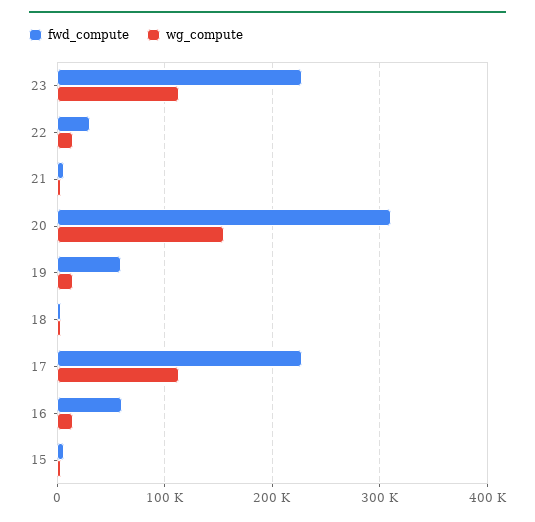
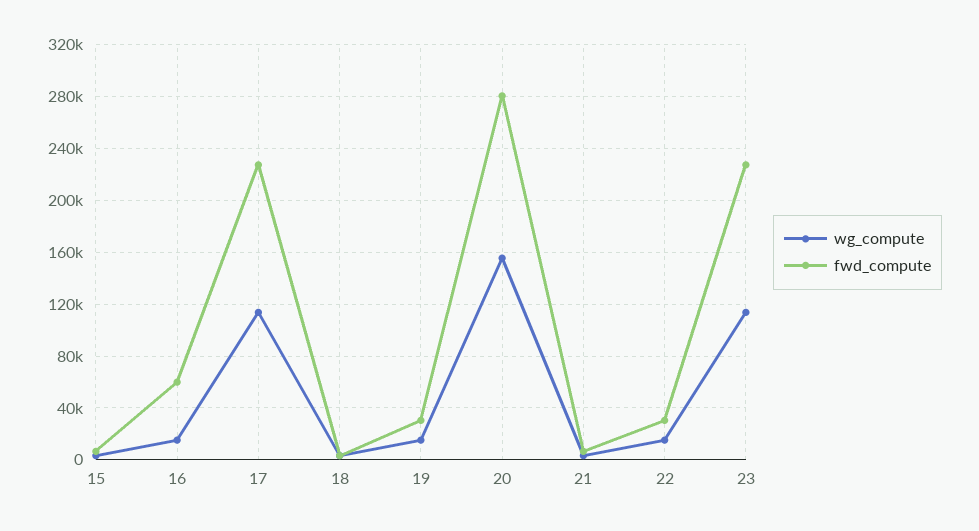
fwd_compute, 20: 310000 -> 280000
fwd_compute, 19: 60000 -> 30000

